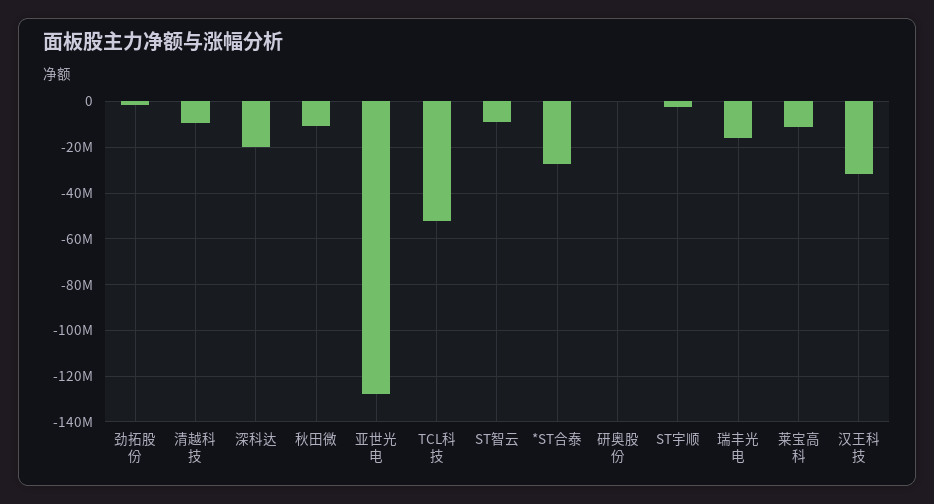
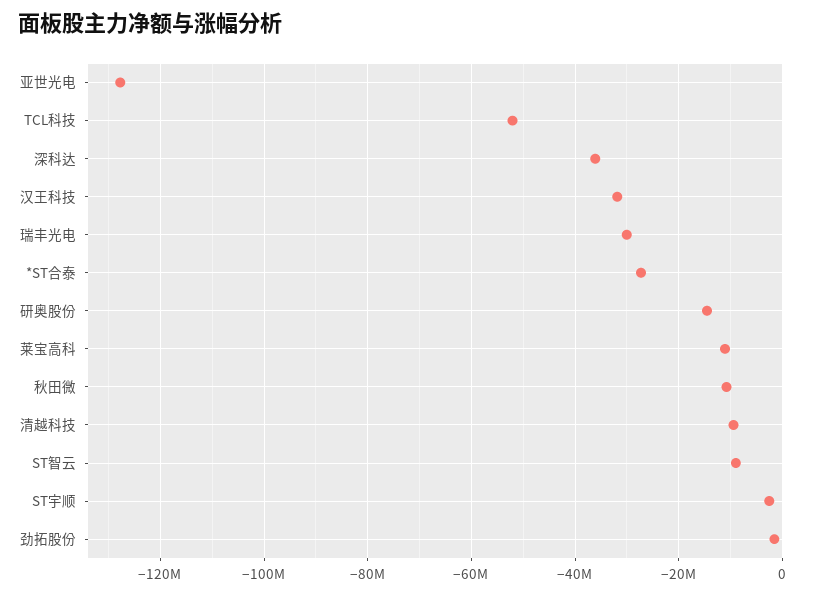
深科达: -20000000 -> -36000000
研奥股份: 0 -> -14000000
瑞丰光电: -15000000 -> -30000000

